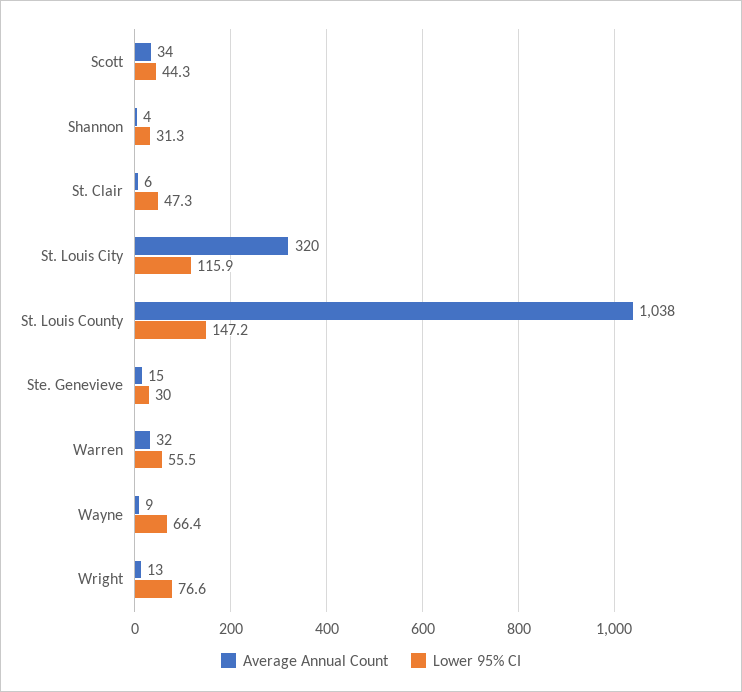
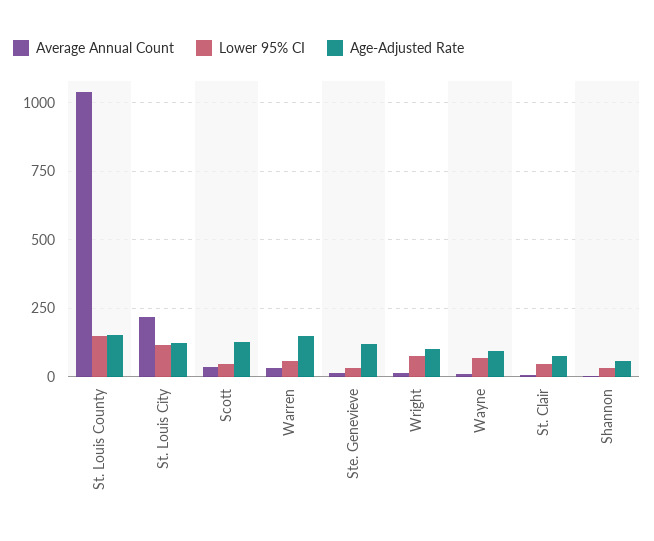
Average Annual Count, St. Louis City: 320 -> 225
Age-Adjusted Rate, St. Louis County: none -> 150
Age-Adjusted Rate, St. Louis City: none -> 125
Age-Adjusted Rate, Scott: none -> 125
Age-Adjusted Rate, Warren: none -> 150
Age-Adjusted Rate, Ste. Genevieve: none -> 125
Age-Adjusted Rate, Wright: none -> 100
Age-Adjusted Rate, Wayne: none -> 100
Age-Adjusted Rate, St. Clair: none -> 75
Age-Adjusted Rate, Shannon: none -> 50

